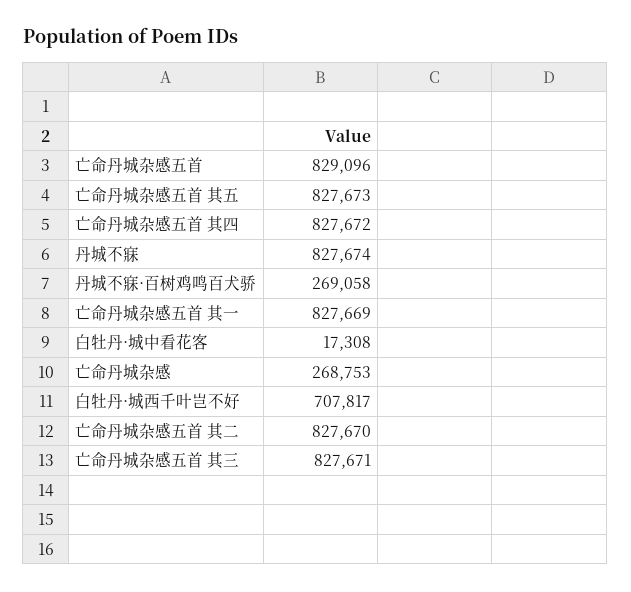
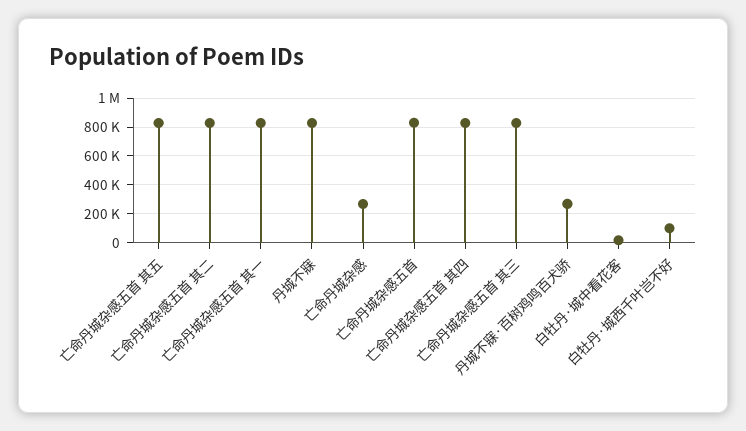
白牡丹·城西千叶岂不好: 707817 -> 100000

